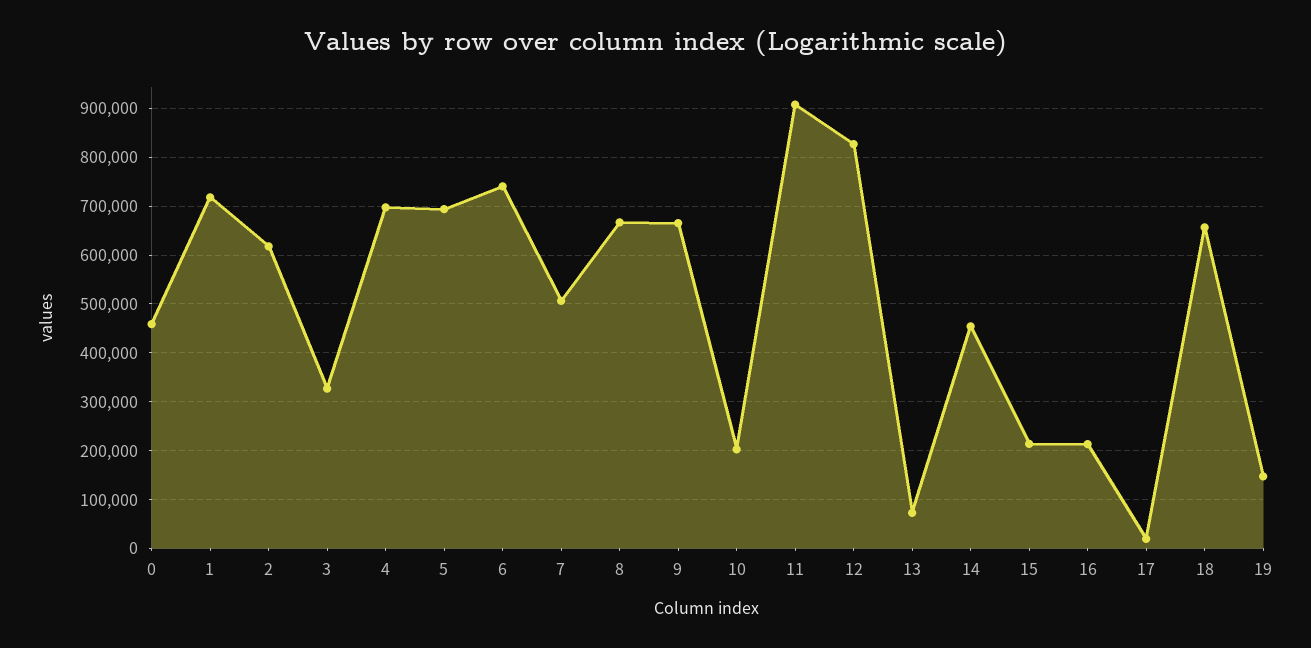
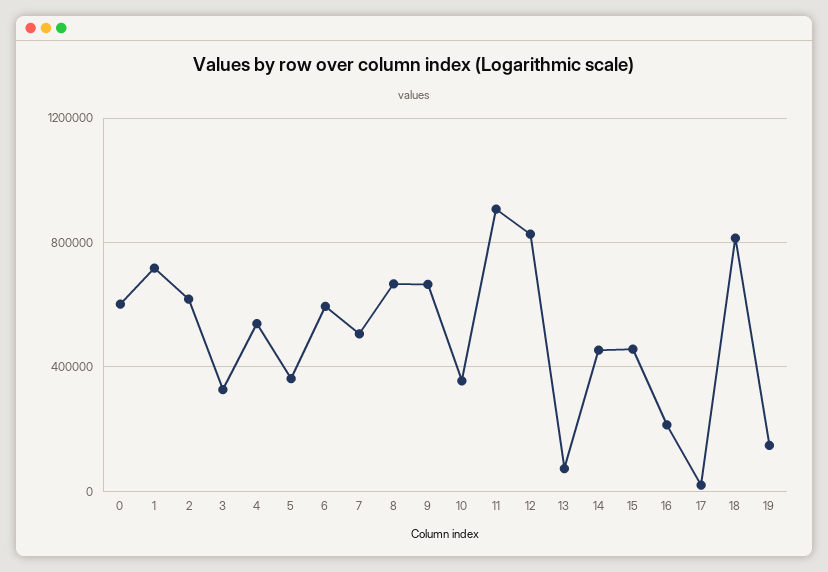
0: 460000 -> 600000
4: 700000 -> 550000
5: 700000 -> 350000
6: 740000 -> 600000
10: 200000 -> 350000
15: 220000 -> 450000
18: 660000 -> 800000

